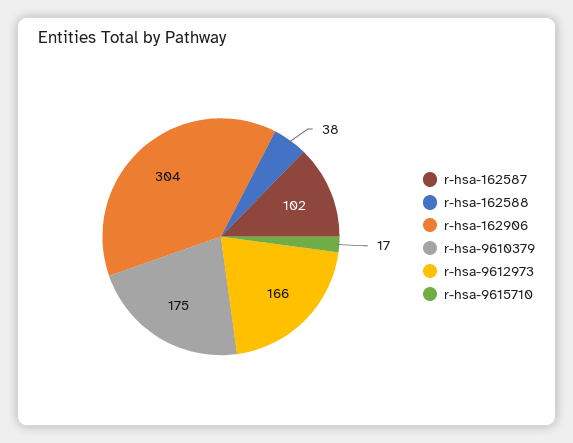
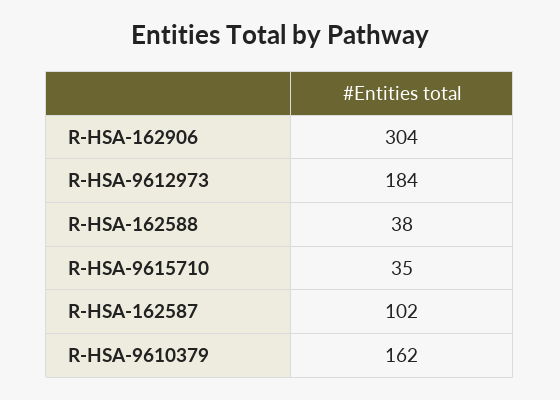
r-hsa-9610379: 175 -> 162
r-hsa-9612973: 166 -> 184
r-hsa-9615710: 17 -> 35

